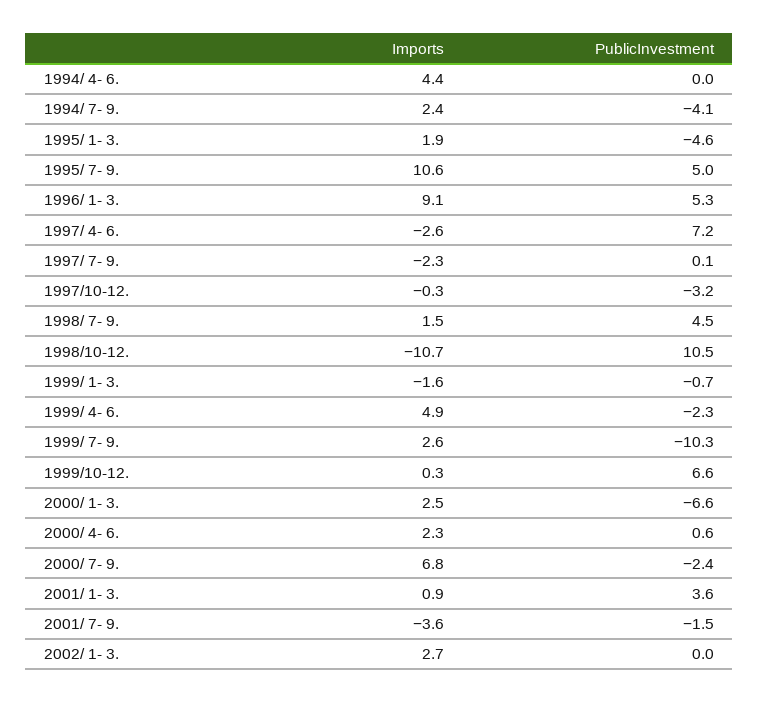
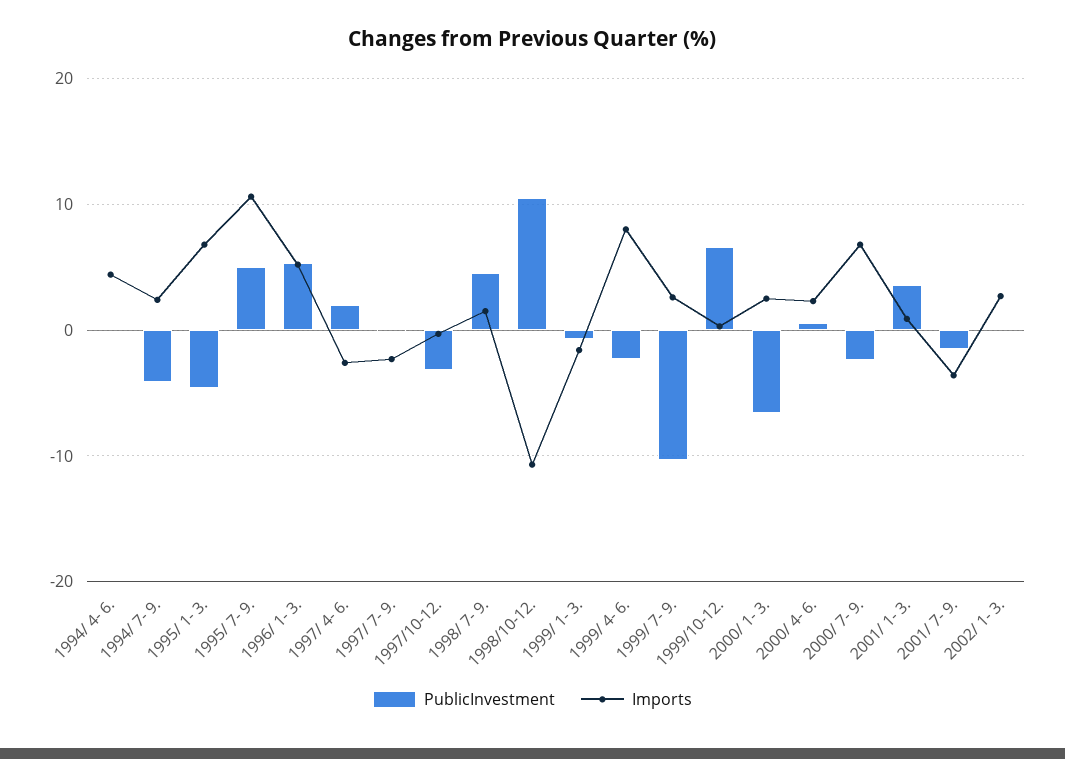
Imports, 1995/ 1- 3.: 1.9 -> 7
Imports, 1996/ 1- 3.: 9.1 -> 5
PublicInvestment, 1997/ 4- 6.: 7.2 -> 2
Imports, 1999/ 4- 6.: 4.9 -> 8

